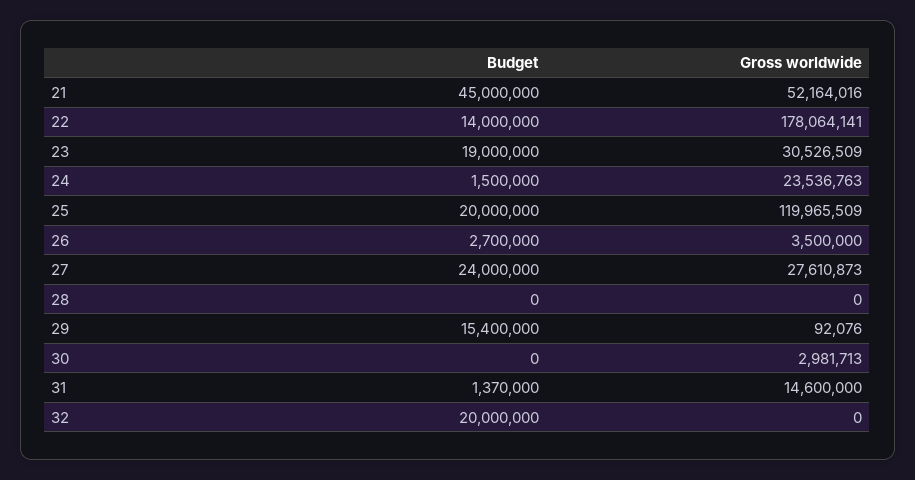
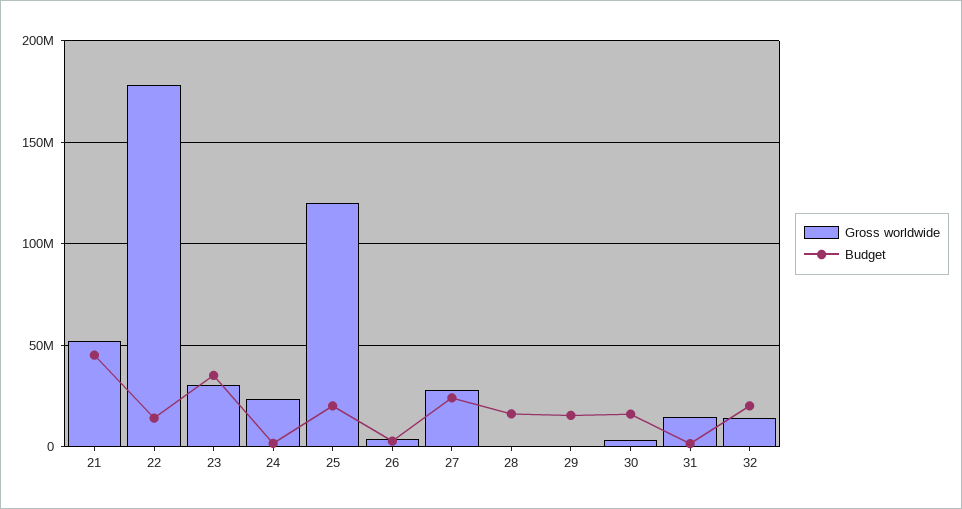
Budget, 23: 19000000 -> 35000000
Budget, 28: 0 -> 15000000
Budget, 30: 0 -> 15000000
Gross worldwide, 32: 0 -> 15000000

